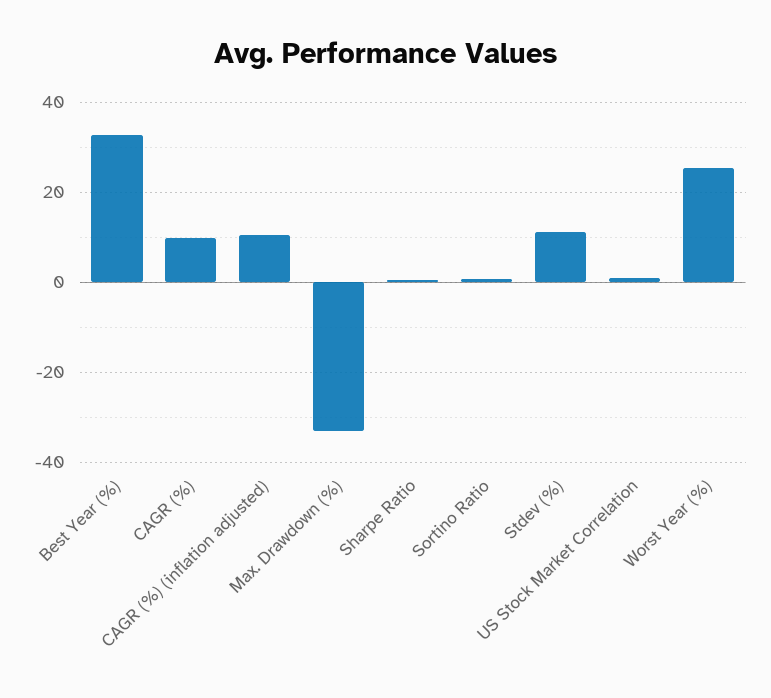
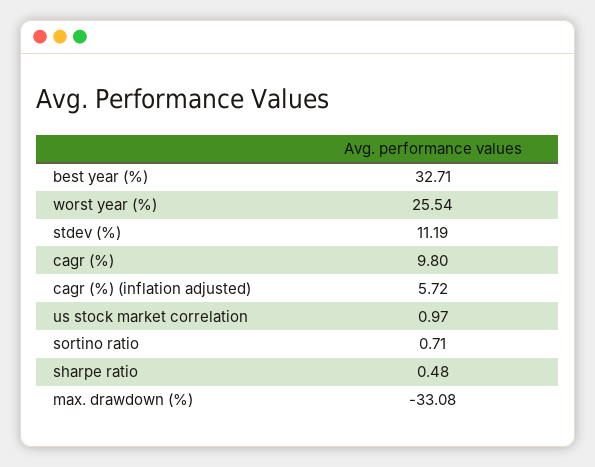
CAGR (%) (inflation adjusted): 10 -> 5.72

